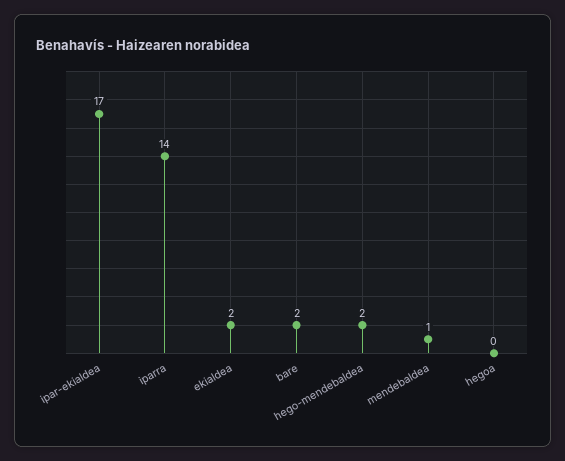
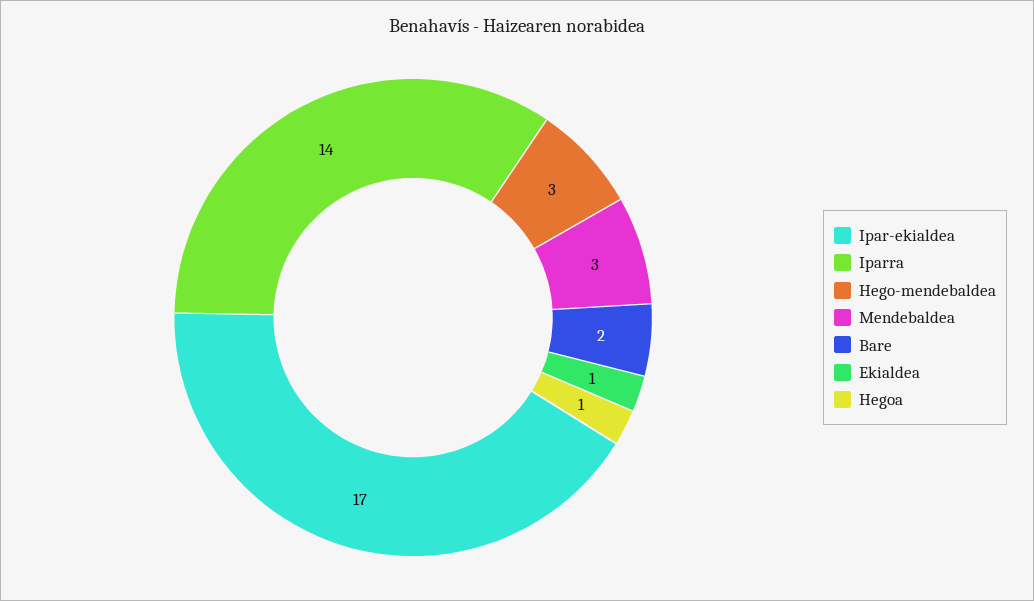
ekialdea: 2 -> 1
hego-mendebaldea: 2 -> 3
mendebaldea: 1 -> 3
hegoa: 0 -> 1

